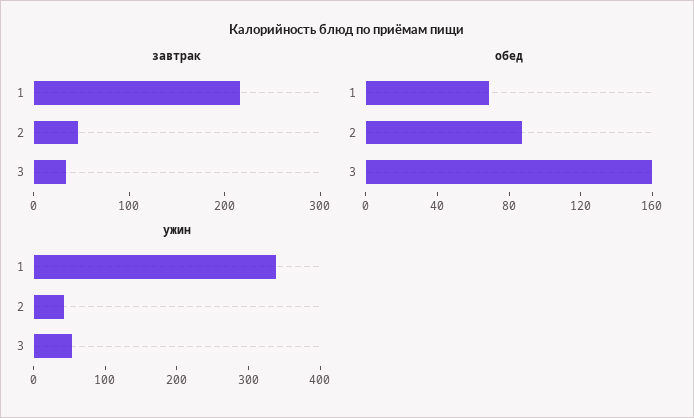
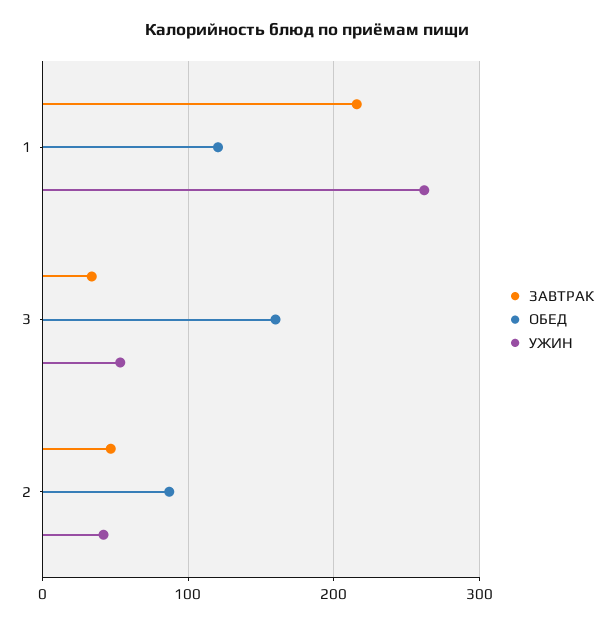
обед, 1: 70 -> 120
ужин, 1: 340 -> 260

